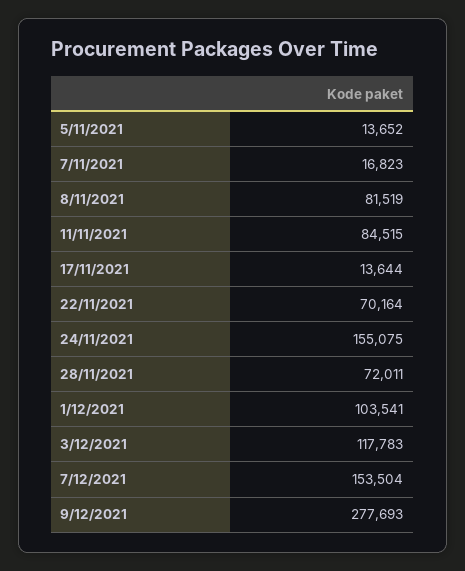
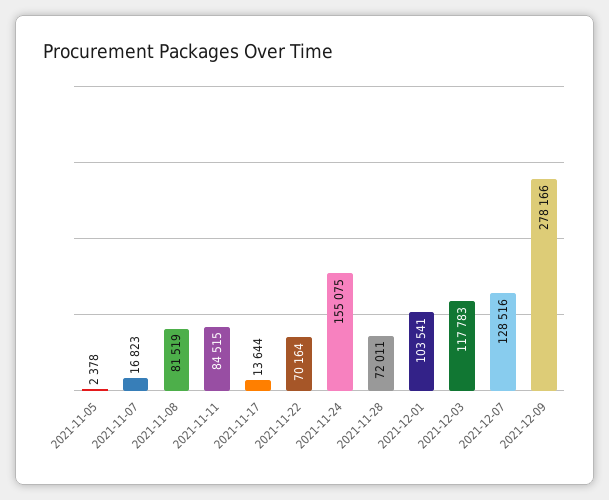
5/11/2021: 13652 -> 2378
7/12/2021: 153504 -> 128516
9/12/2021: 277693 -> 278166

